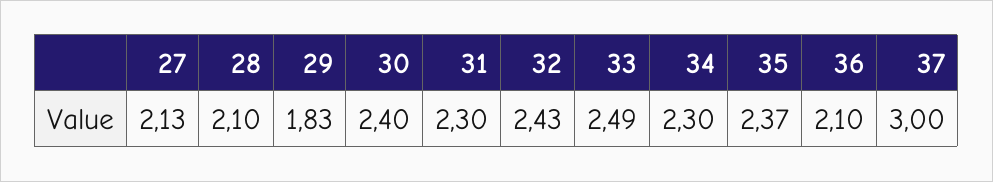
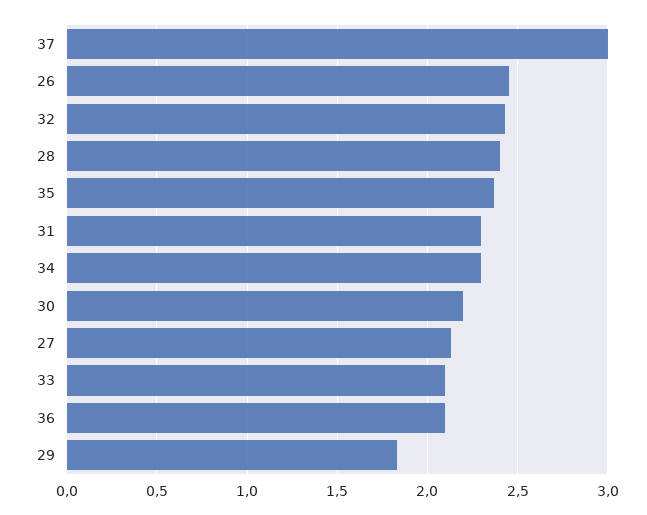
28: 2.1 -> 2.4
30: 2.4 -> 2.2
33: 2.49 -> 2.1
26: none -> 2.45

